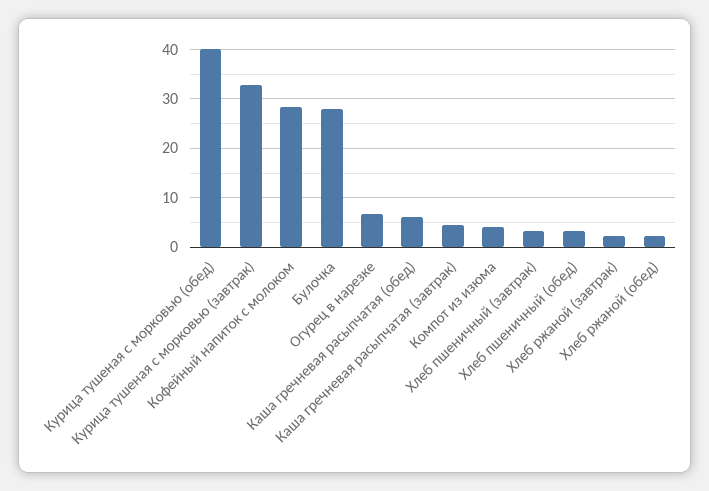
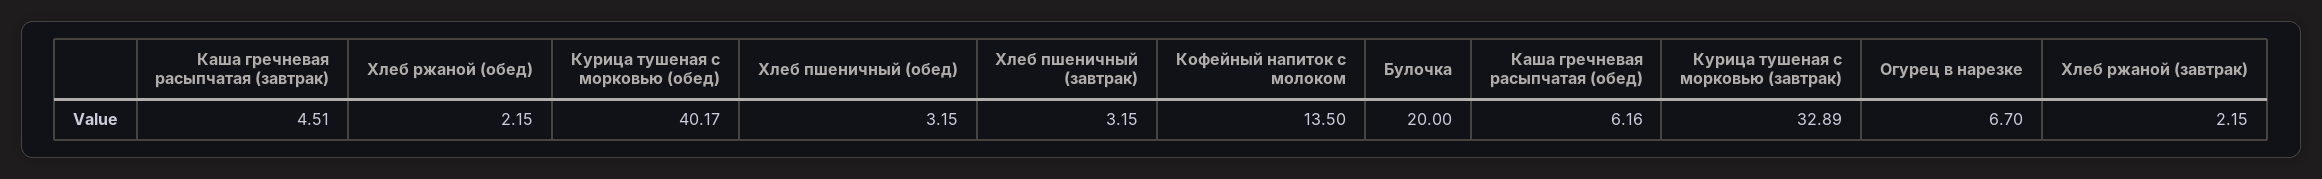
Кофейный напиток с молоком: 28 -> 13.5
Булочка: 28 -> 20
Компот из изюма: 4 -> none

